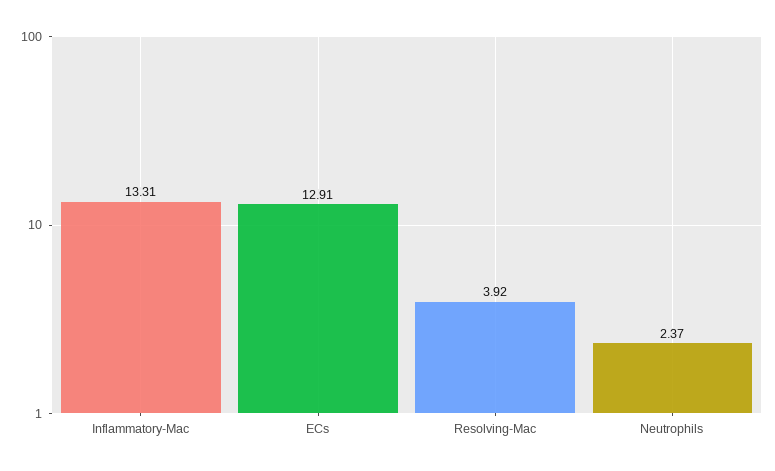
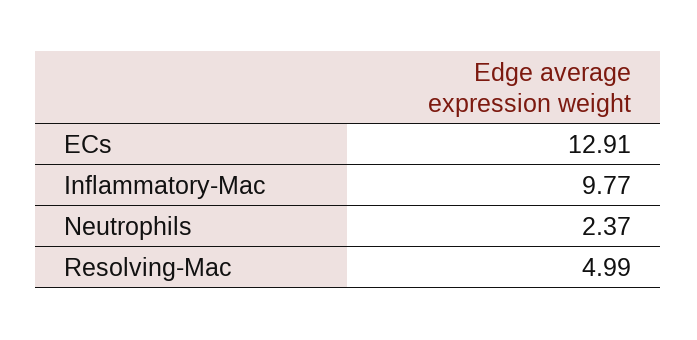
Inflammatory-Mac: 13.31 -> 9.77
Resolving-Mac: 3.92 -> 4.99

